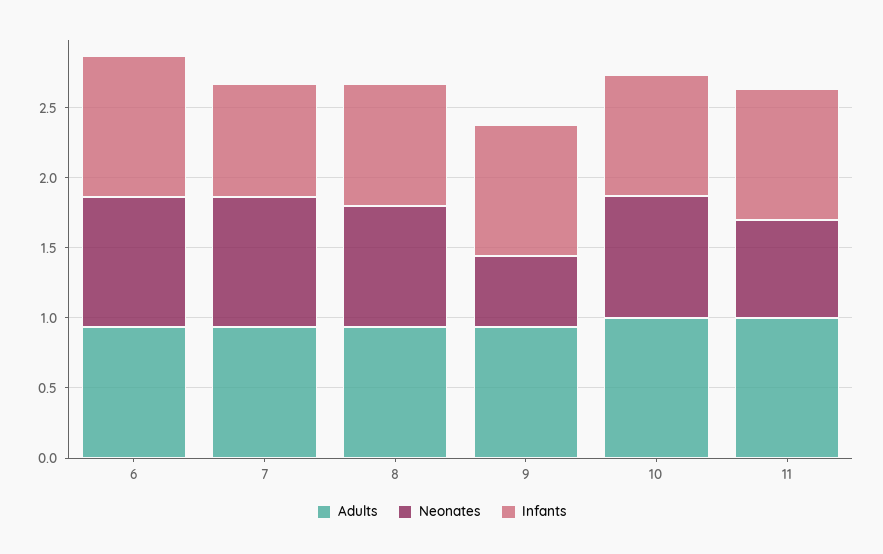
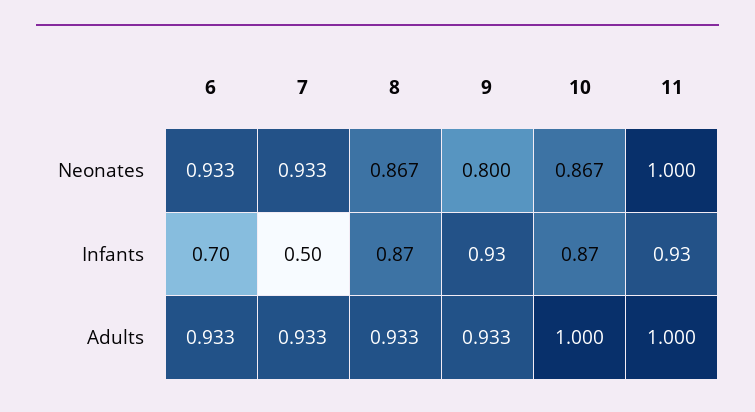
Infants, 6: 1 -> 0.7
Infants, 7: 0.8 -> 0.5
Neonates, 9: 0.5 -> 0.8
Neonates, 11: 0.7 -> 1

